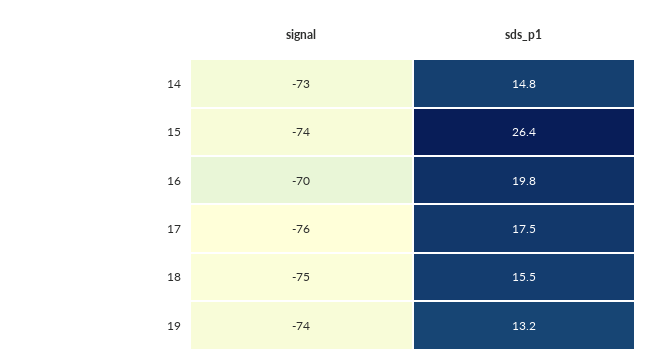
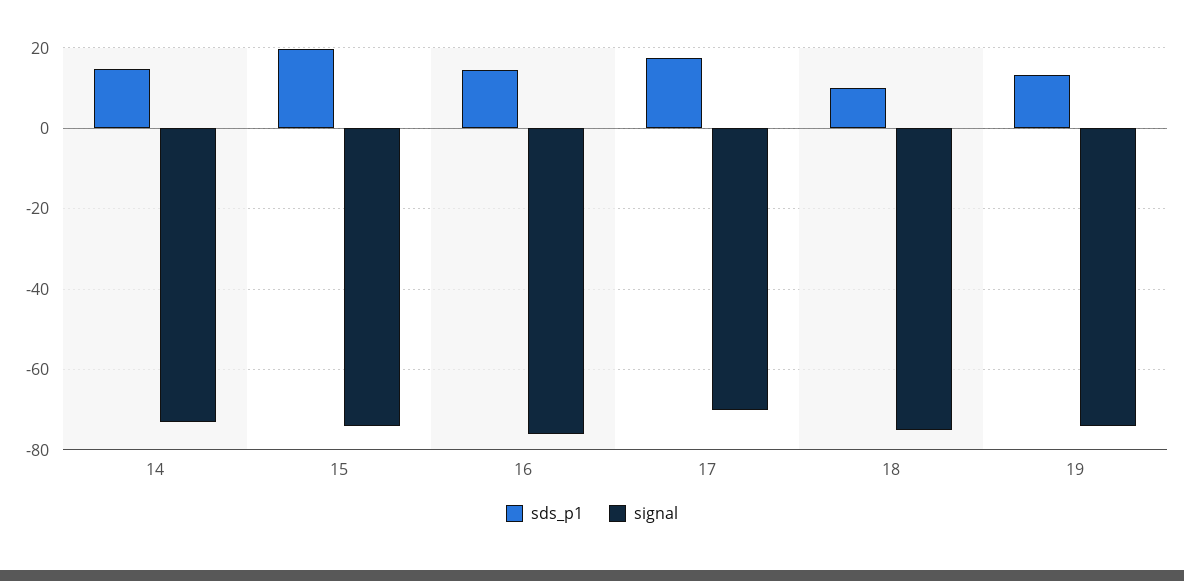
sds_p1, 15: 26.4 -> 20
signal, 16: -70 -> -76
sds_p1, 16: 19.8 -> 14
signal, 17: -76 -> -70
sds_p1, 18: 15.5 -> 10

